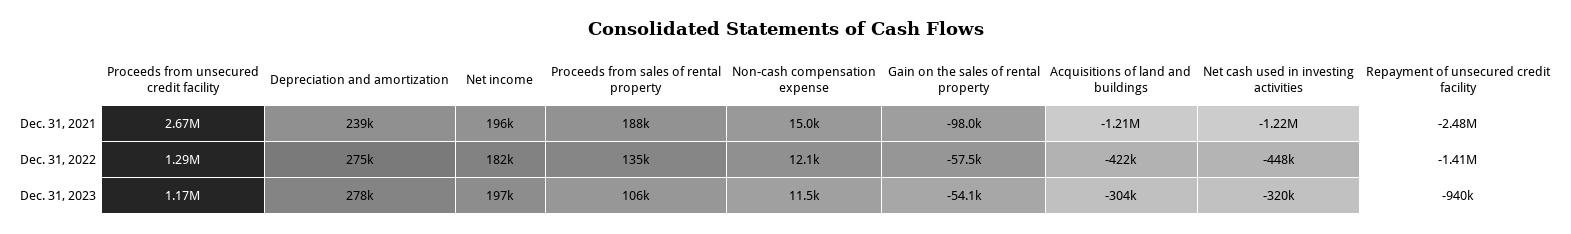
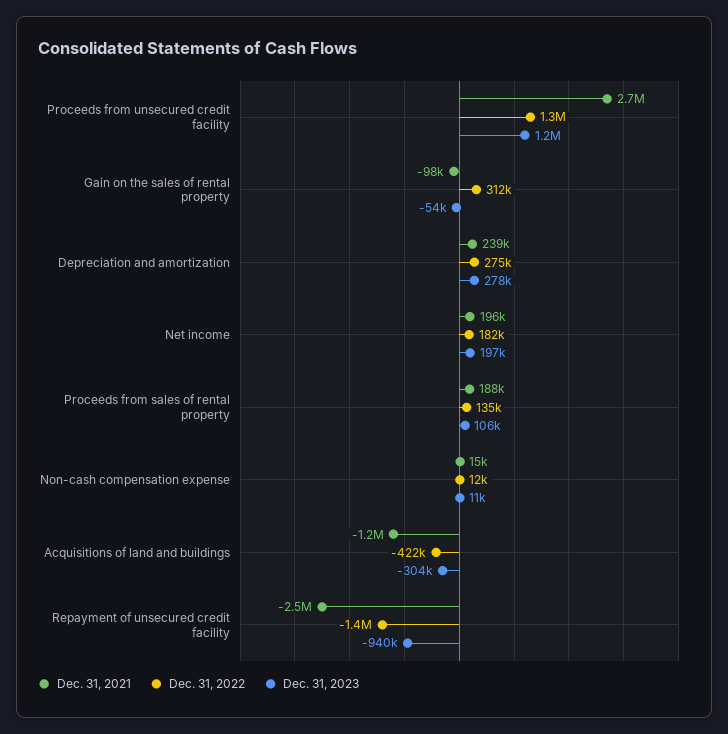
Dec. 31, 2021, Net cash used in investing activities: -1220000 -> none
Dec. 31, 2022, Gain on the sales of rental property: -57500 -> 312000
Dec. 31, 2022, Net cash used in investing activities: -448000 -> none
Dec. 31, 2023, Net cash used in investing activities: -320000 -> none

